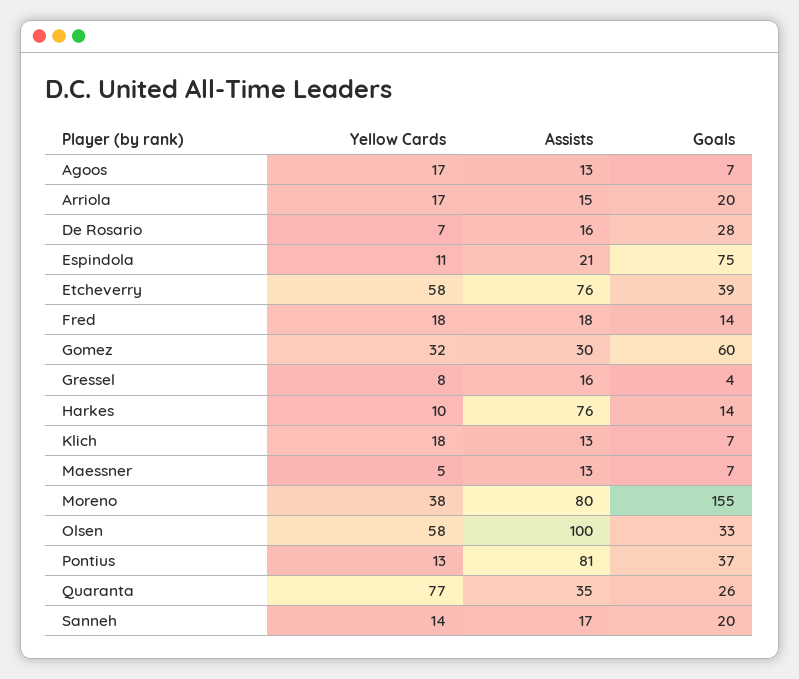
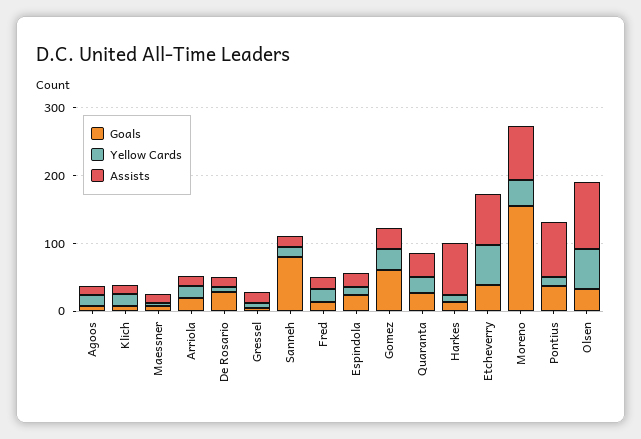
Goals, Espindola: 75 -> 20
Yellow Cards, Quaranta: 77 -> 20
Goals, Sanneh: 20 -> 80

